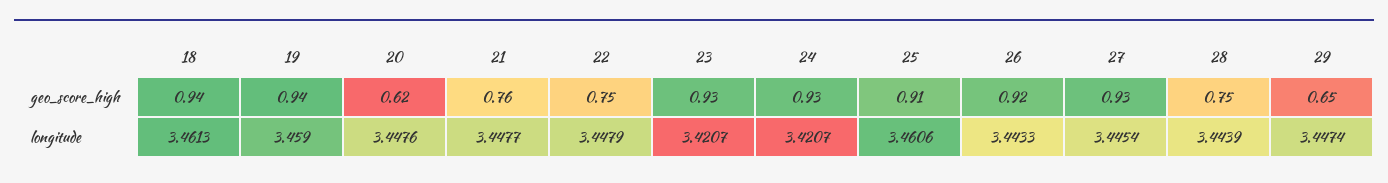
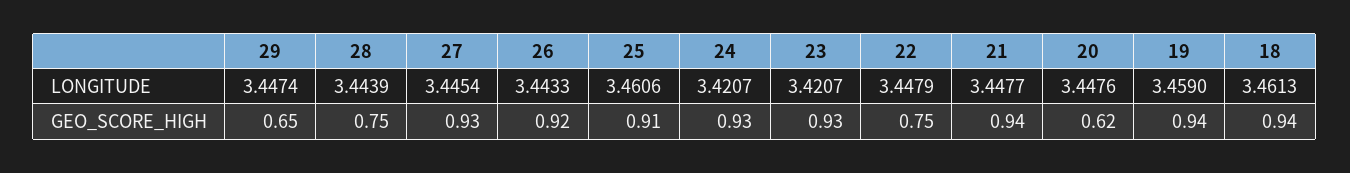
21, geo_score_high: 0.76 -> 0.94

